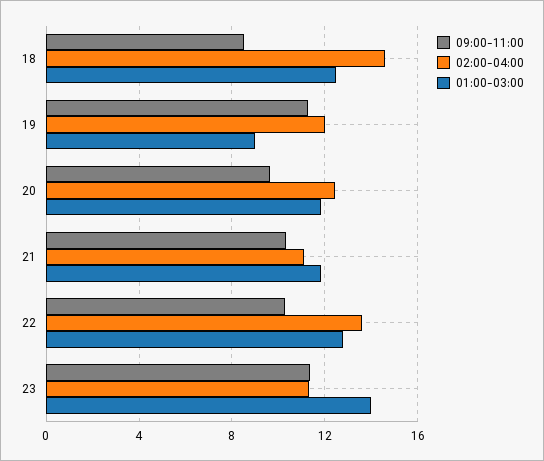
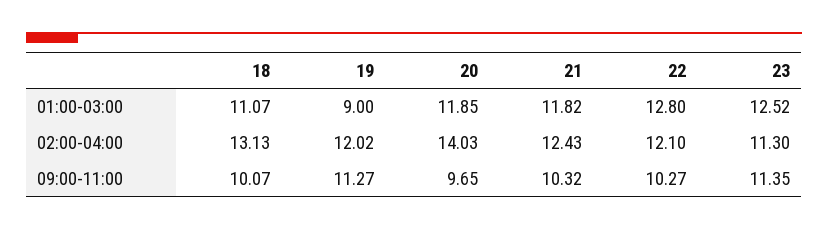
09:00-11:00, 18: 8.5 -> 10.07
02:00-04:00, 18: 14.5 -> 13.13
01:00-03:00, 18: 12.5 -> 11.07
02:00-04:00, 20: 12.5 -> 14.03
02:00-04:00, 21: 11 -> 12.43
02:00-04:00, 22: 13.5 -> 12.1
01:00-03:00, 23: 14 -> 12.52

